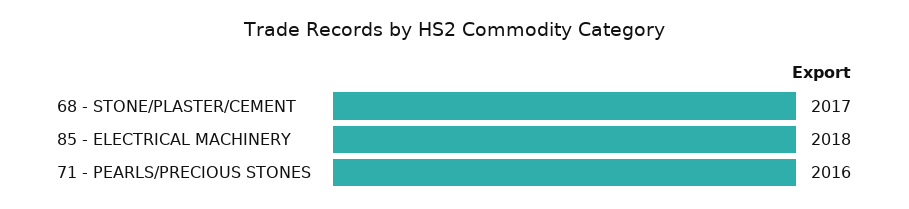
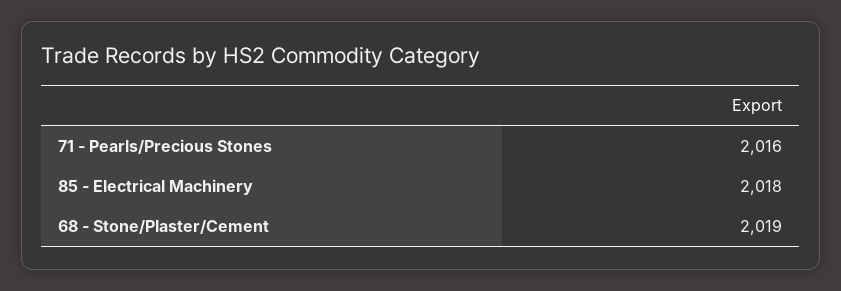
68 - STONE/PLASTER/CEMENT: 2017 -> 2019

